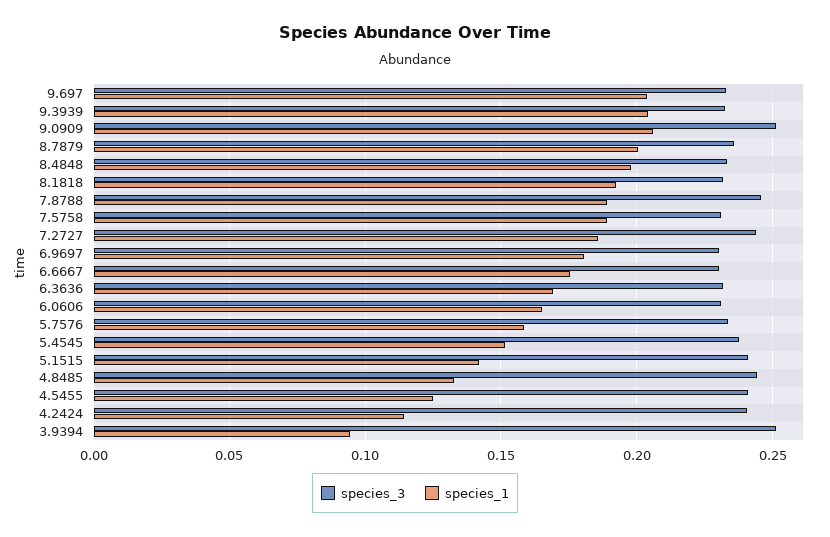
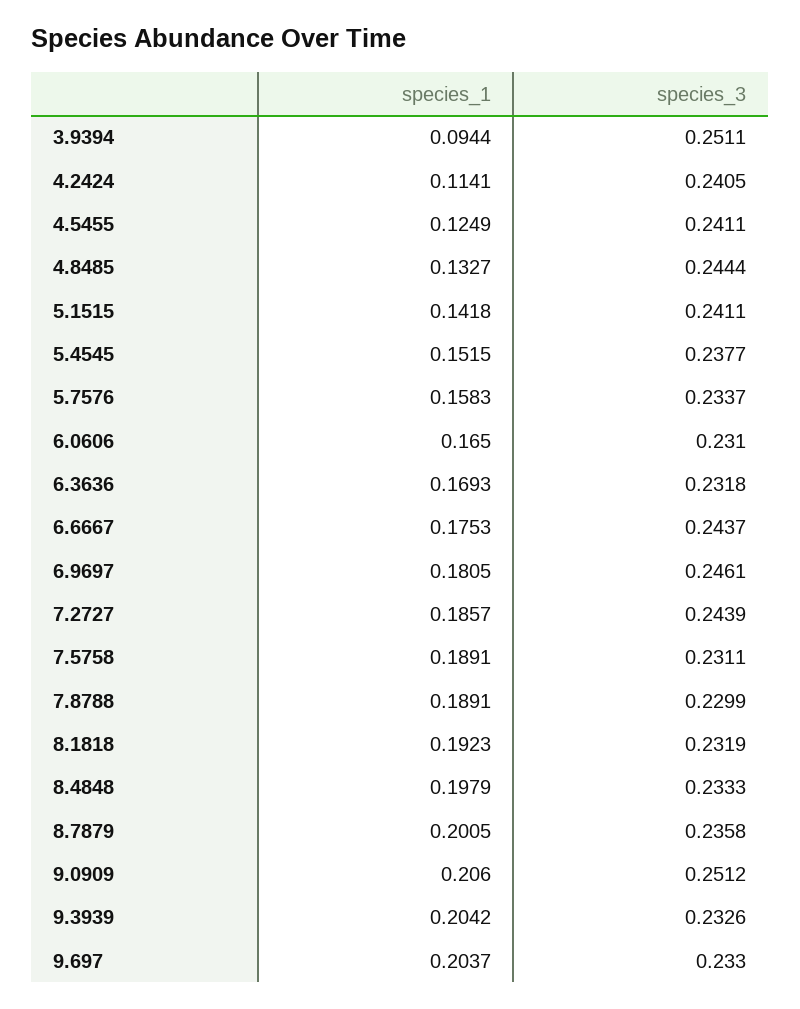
species_3, 7.8788: 0.245 -> 0.2299
species_3, 6.9697: 0.23 -> 0.2461
species_3, 6.6667: 0.23 -> 0.2437

